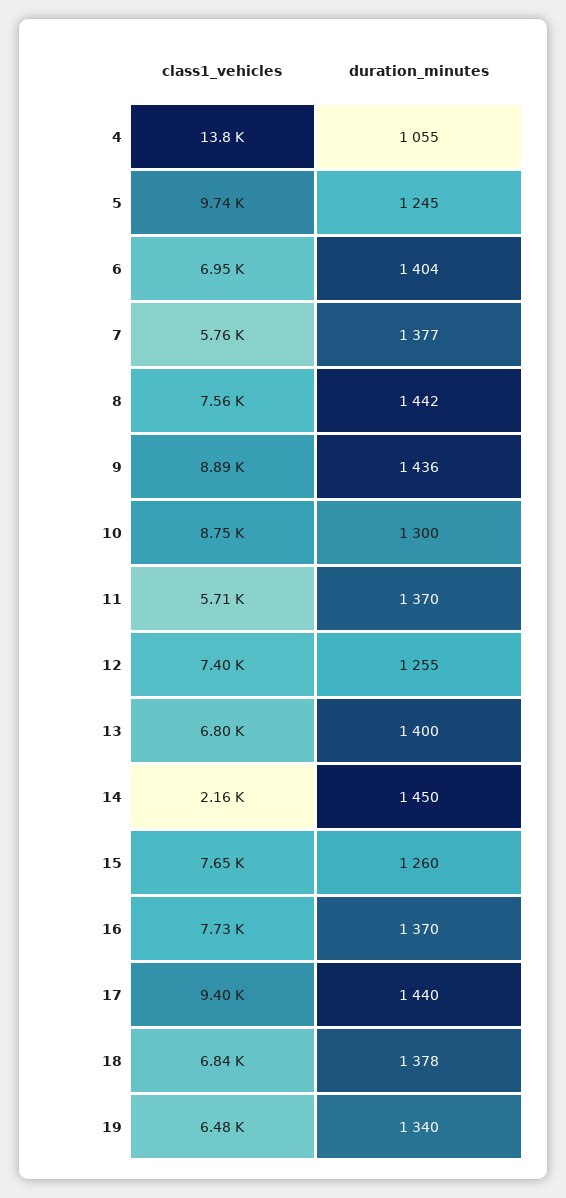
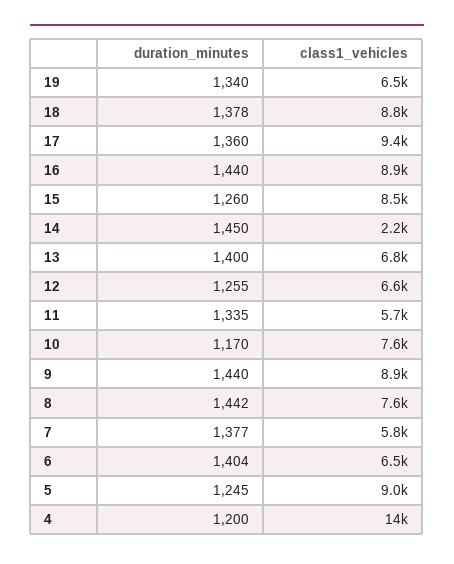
duration_minutes, 4: 1055 -> 1200
class1_vehicles, 5: 9740 -> 9000
class1_vehicles, 6: 6950 -> 6500
duration_minutes, 9: 1436 -> 1440
class1_vehicles, 10: 8750 -> 7600
duration_minutes, 10: 1300 -> 1170
duration_minutes, 11: 1370 -> 1335
class1_vehicles, 12: 7400 -> 6600
class1_vehicles, 15: 7650 -> 8500
class1_vehicles, 16: 7730 -> 8900
duration_minutes, 16: 1370 -> 1440
duration_minutes, 17: 1440 -> 1360
class1_vehicles, 18: 6840 -> 8800

